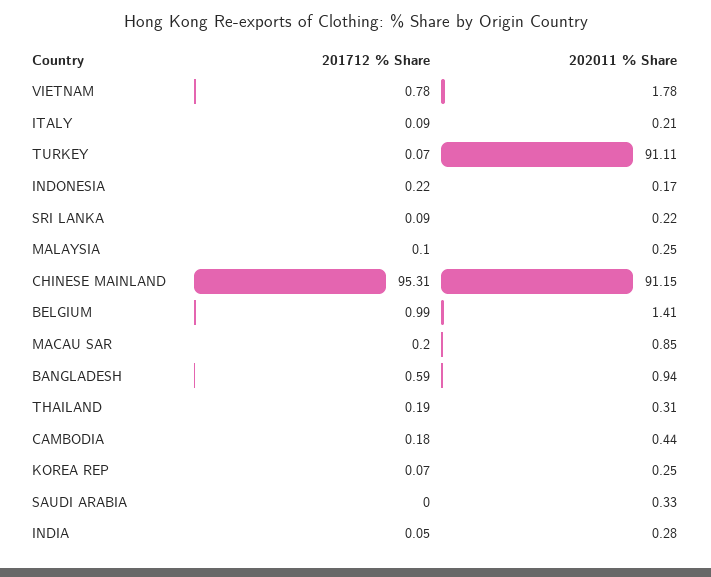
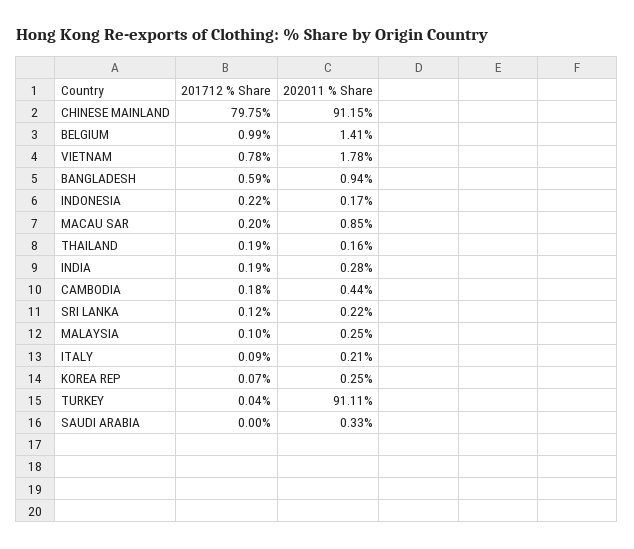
201712 % Share, TURKEY: 0.07 -> 0.04
201712 % Share, SRI LANKA: 0.09 -> 0.12
201712 % Share, CHINESE MAINLAND: 95.31 -> 79.75
202011 % Share, THAILAND: 0.31 -> 0.16
201712 % Share, INDIA: 0.05 -> 0.19

